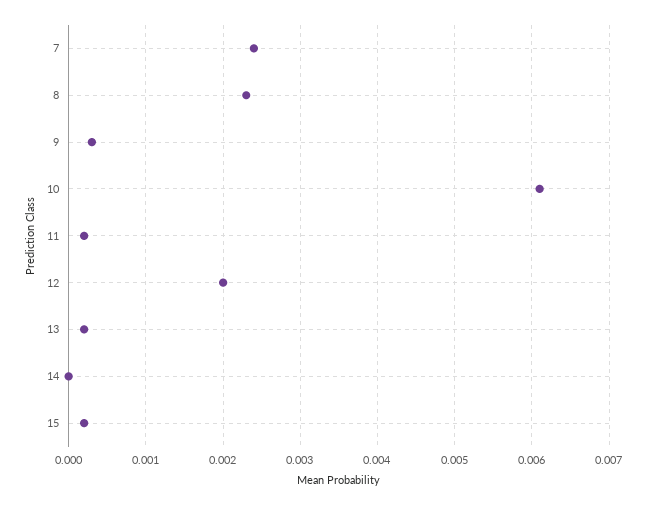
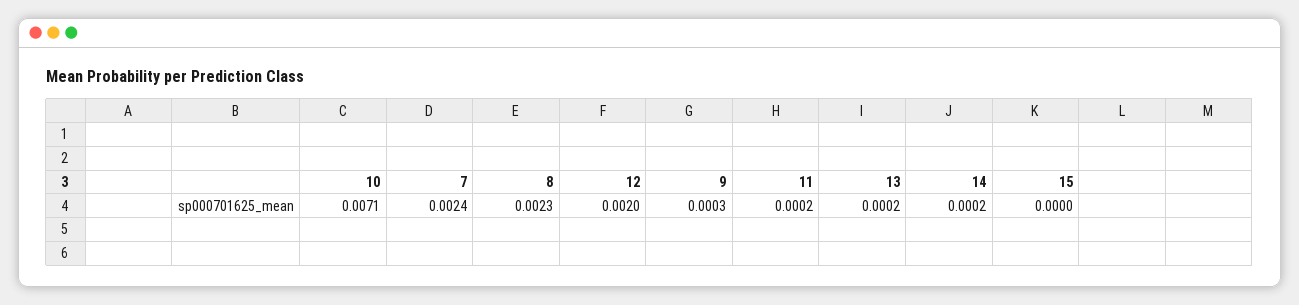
10: 0.0061 -> 0.0071
14: 0 -> 0.0002
15: 0.0002 -> 0

